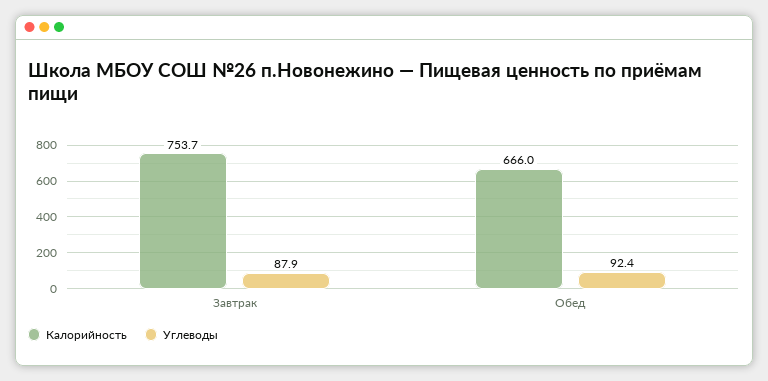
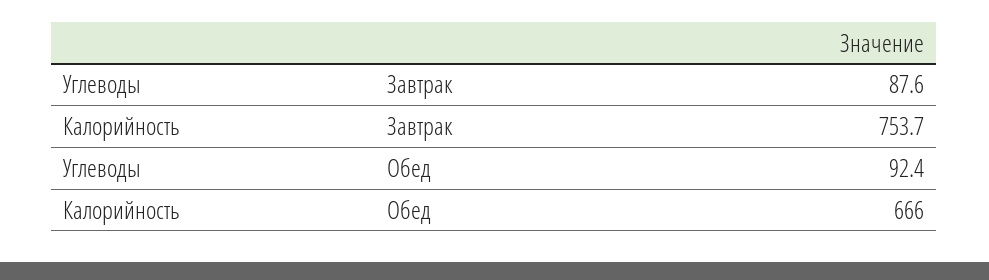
Углеводы, Завтрак: 87.9 -> 87.6

